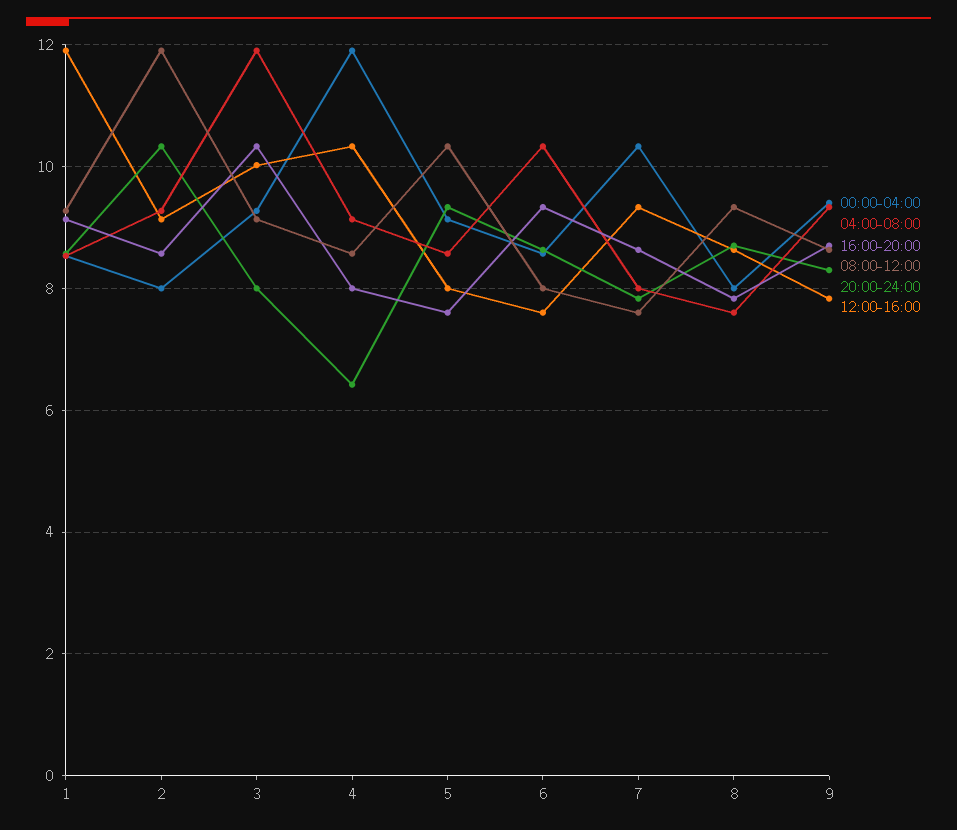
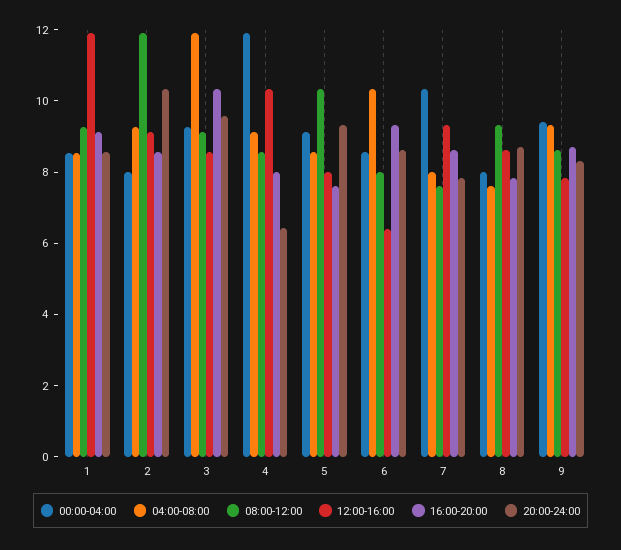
20:00-24:00, 3: 8 -> 9.5
12:00-16:00, 3: 10 -> 8.5
12:00-16:00, 6: 7.6 -> 6.5

